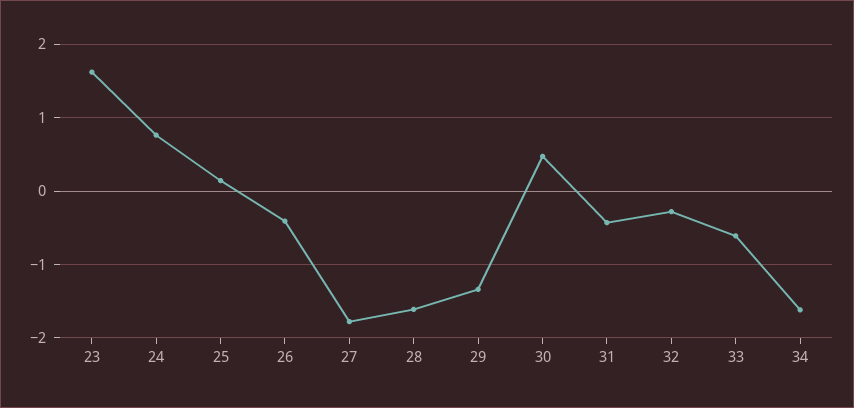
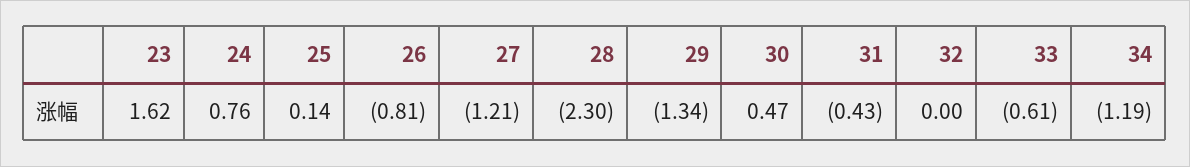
26: -0.4 -> -0.81
27: -1.8 -> -1.21
28: -1.6 -> -2.3
32: -0.3 -> 0
34: -1.6 -> -1.19

